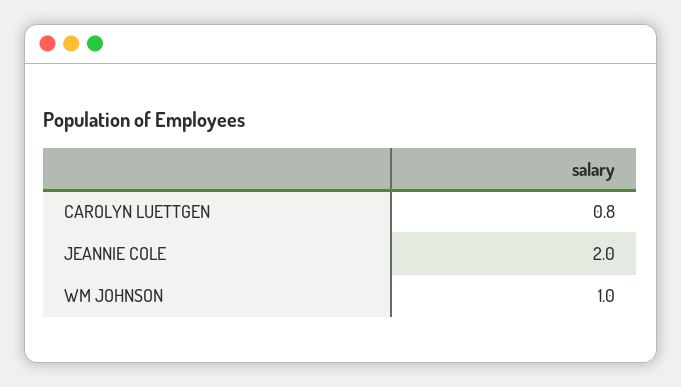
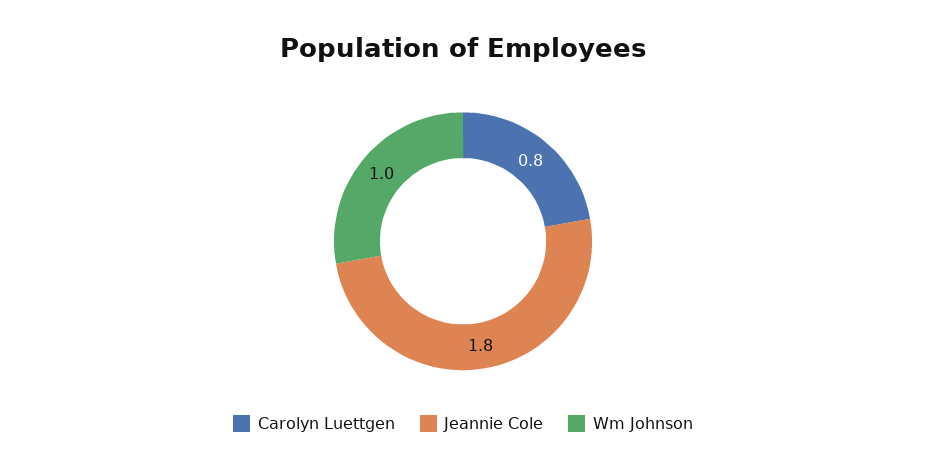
JEANNIE COLE: 2 -> 1.8

